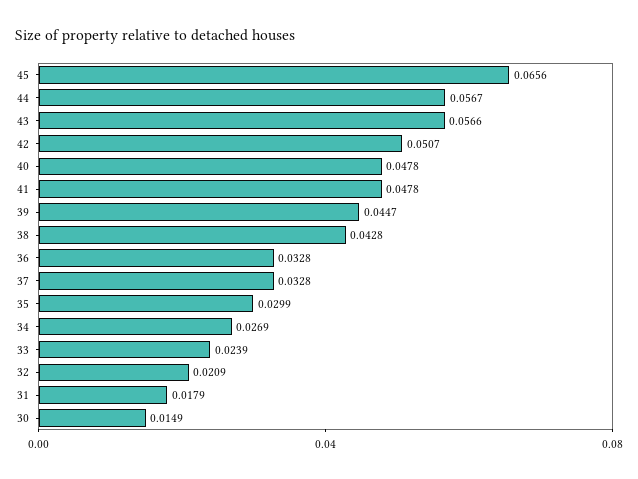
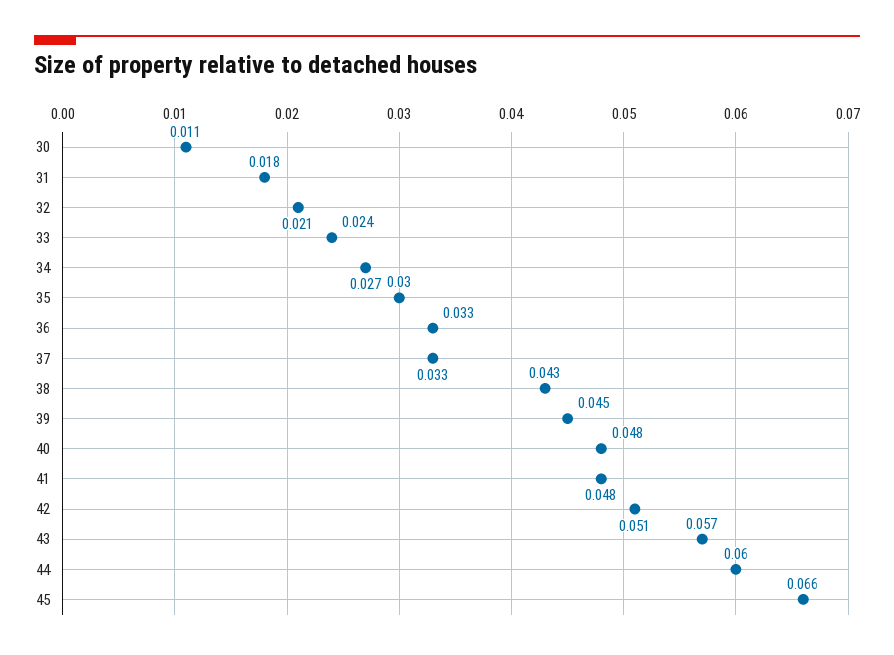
44: 0.0567 -> 0.06
30: 0.0149 -> 0.011

